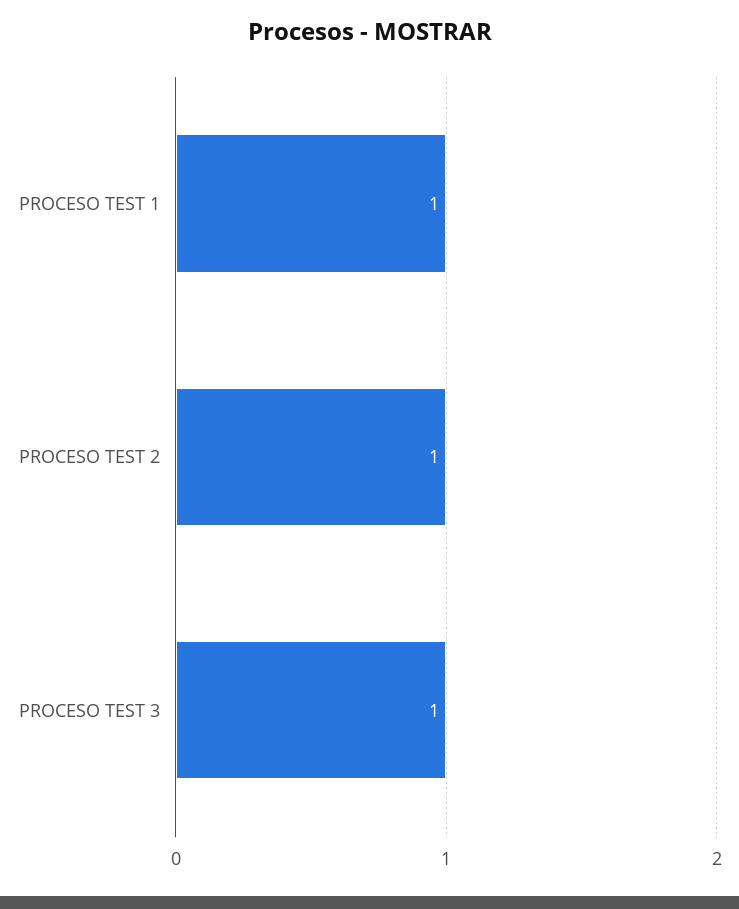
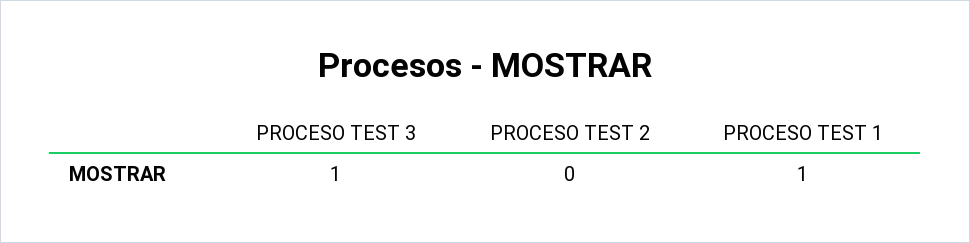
PROCESO TEST 2: 1 -> 0

